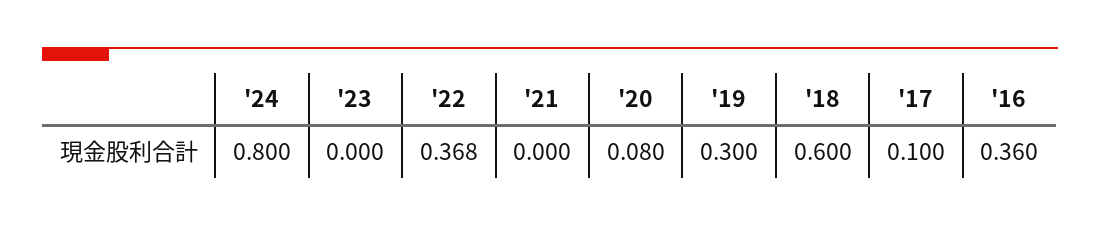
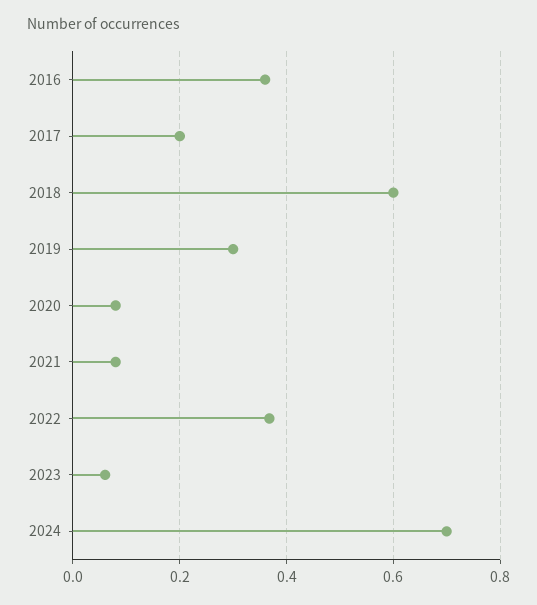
'24: 0.8 -> 0.7
'23: 0 -> 0.06
'21: 0 -> 0.08
'17: 0.1 -> 0.2

